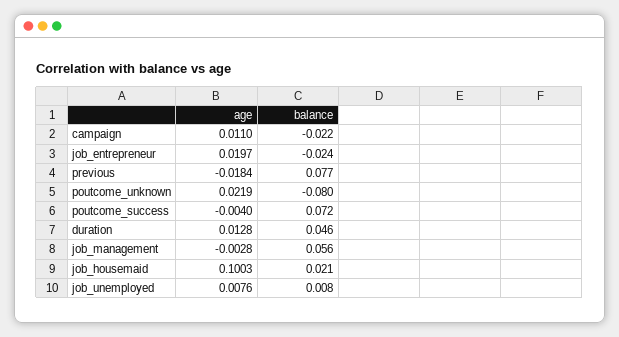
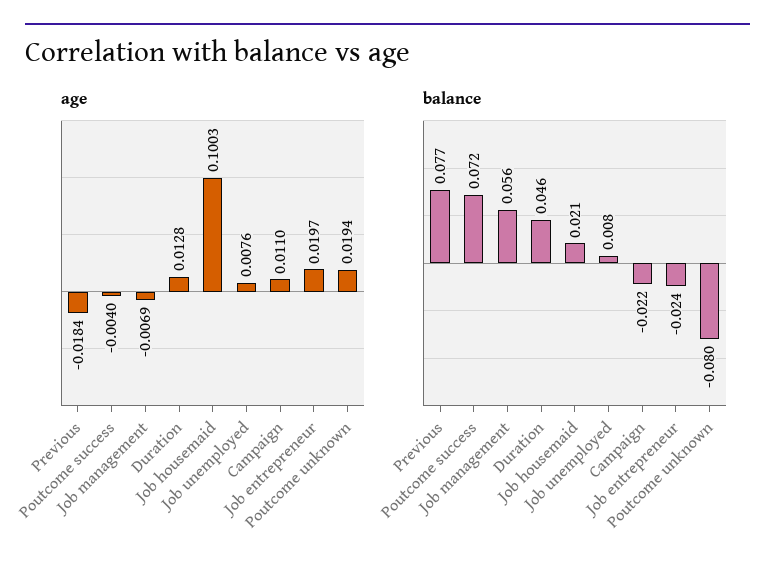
age, poutcome_unknown: 0.0219 -> 0.0194
age, job_management: -0.0028 -> -0.0069

